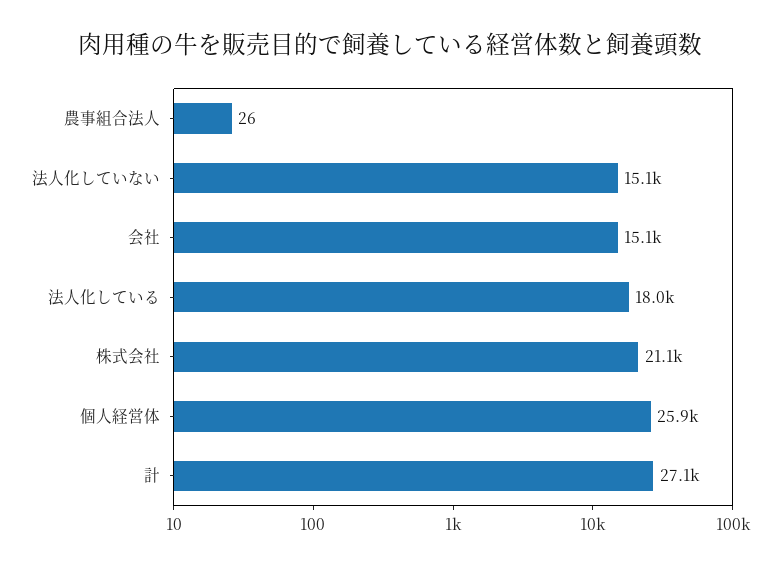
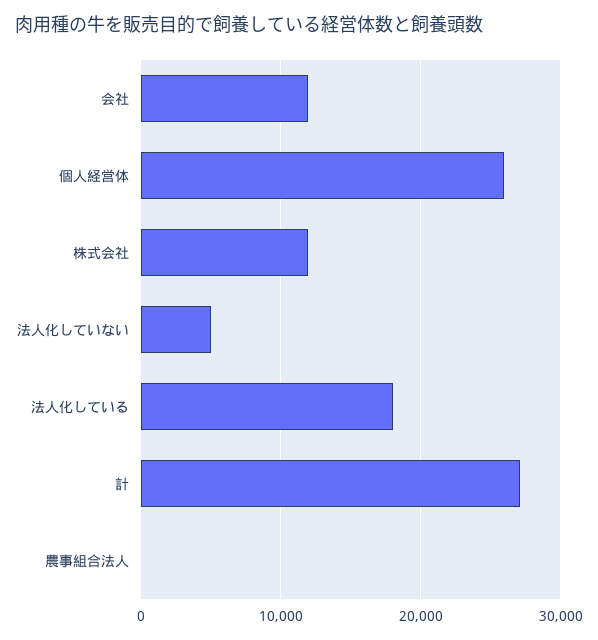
法人化していない: 15100 -> 5000
会社: 15100 -> 12000
株式会社: 21100 -> 12000

